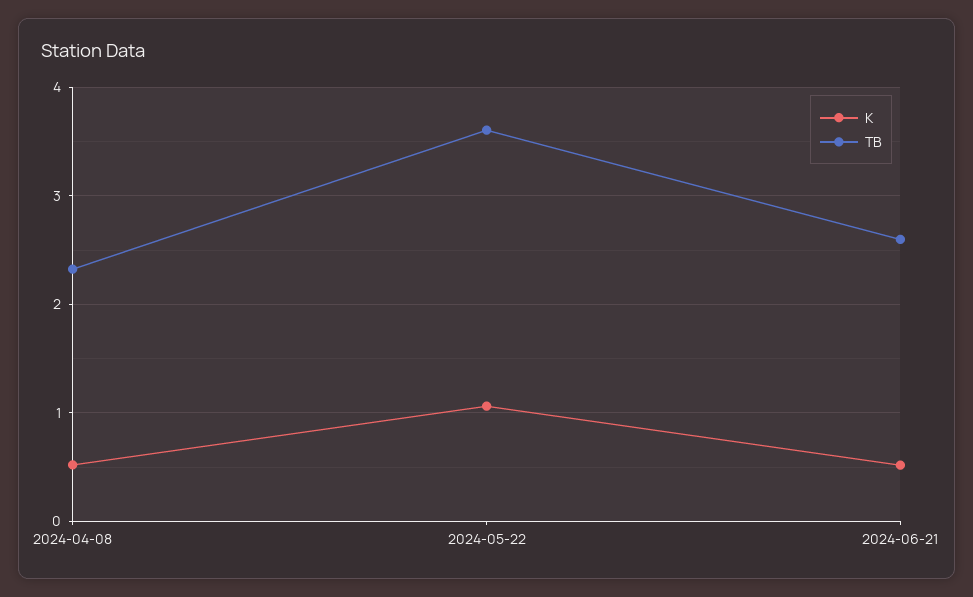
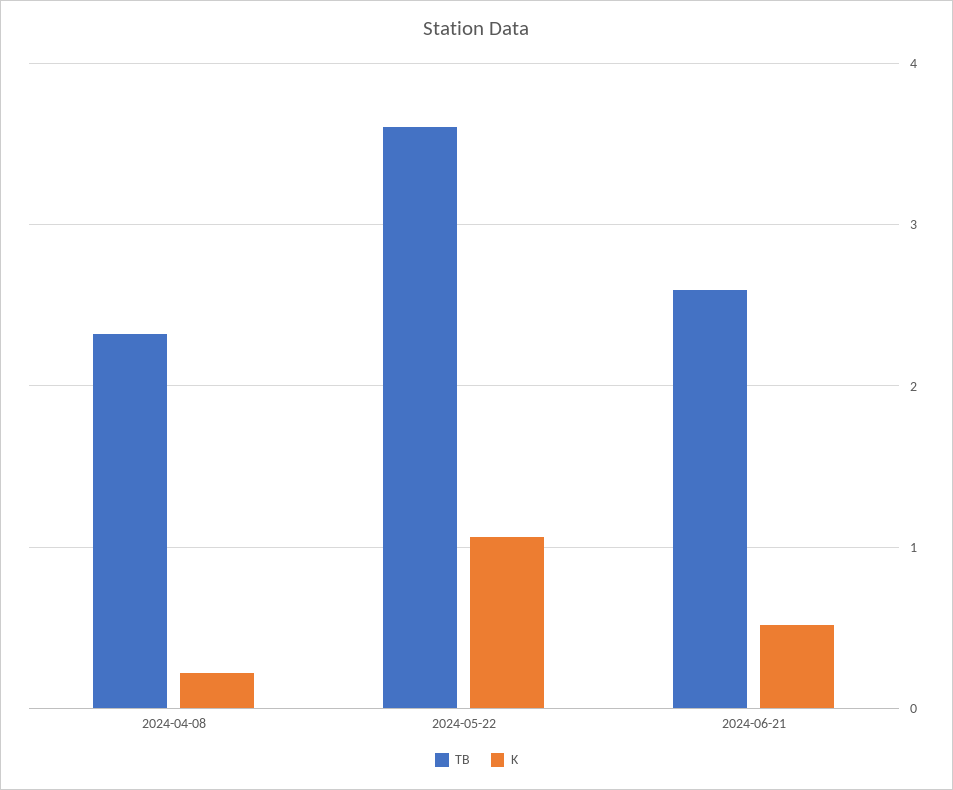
K, 2024-04-08: 0.5 -> 0.2

